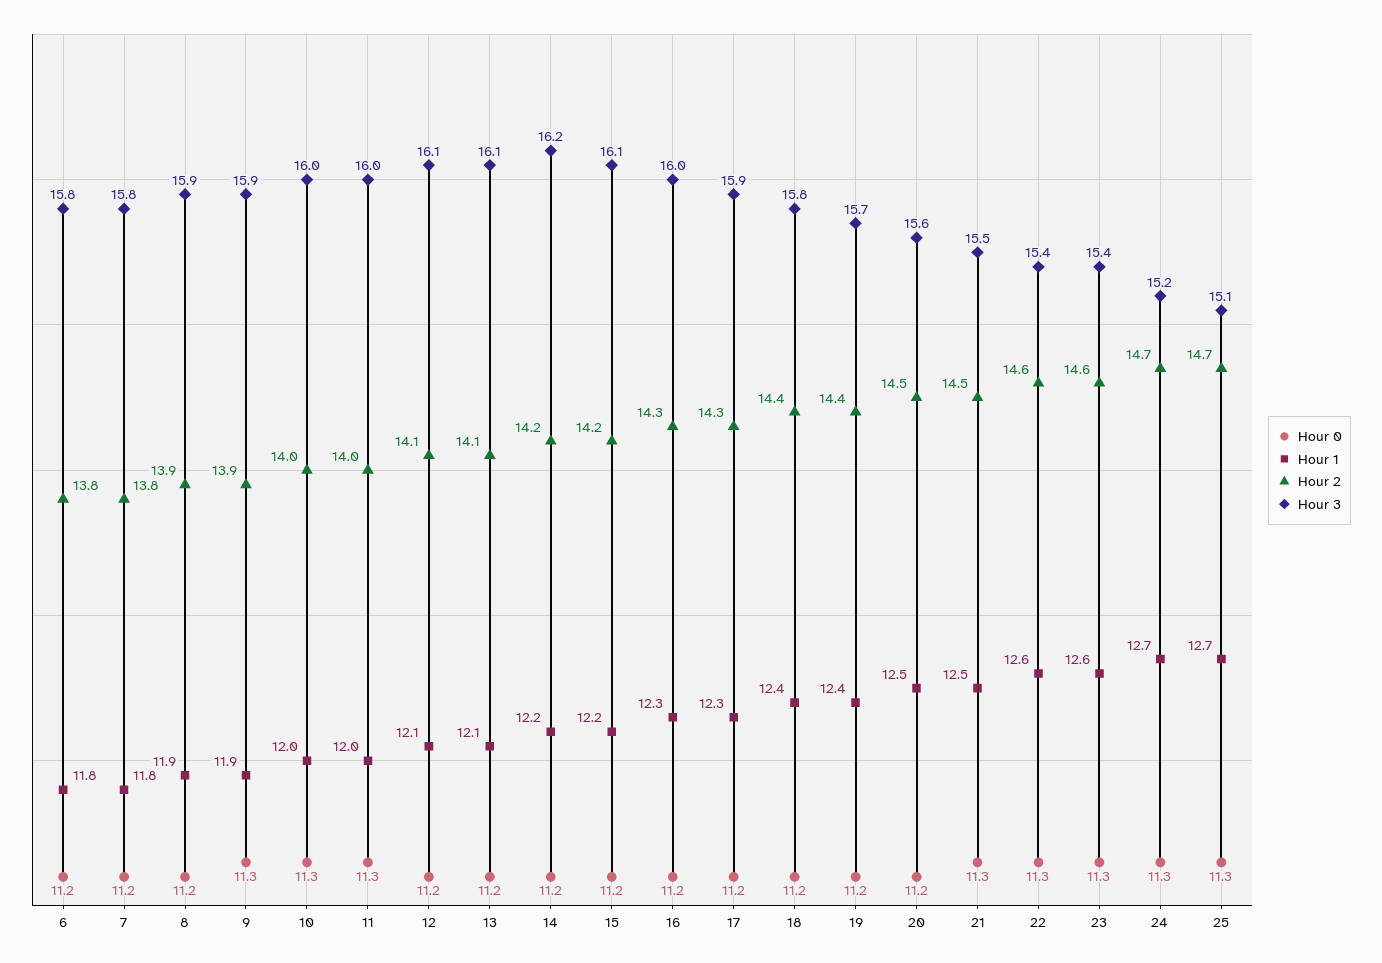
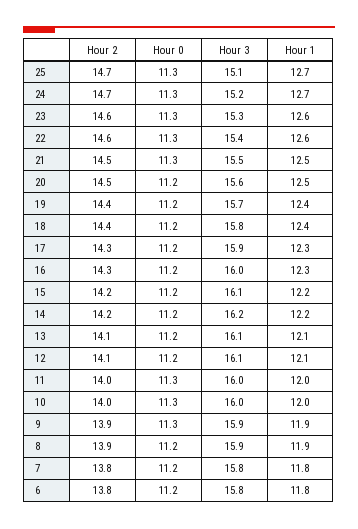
Hour 3, 23: 15.4 -> 15.3

